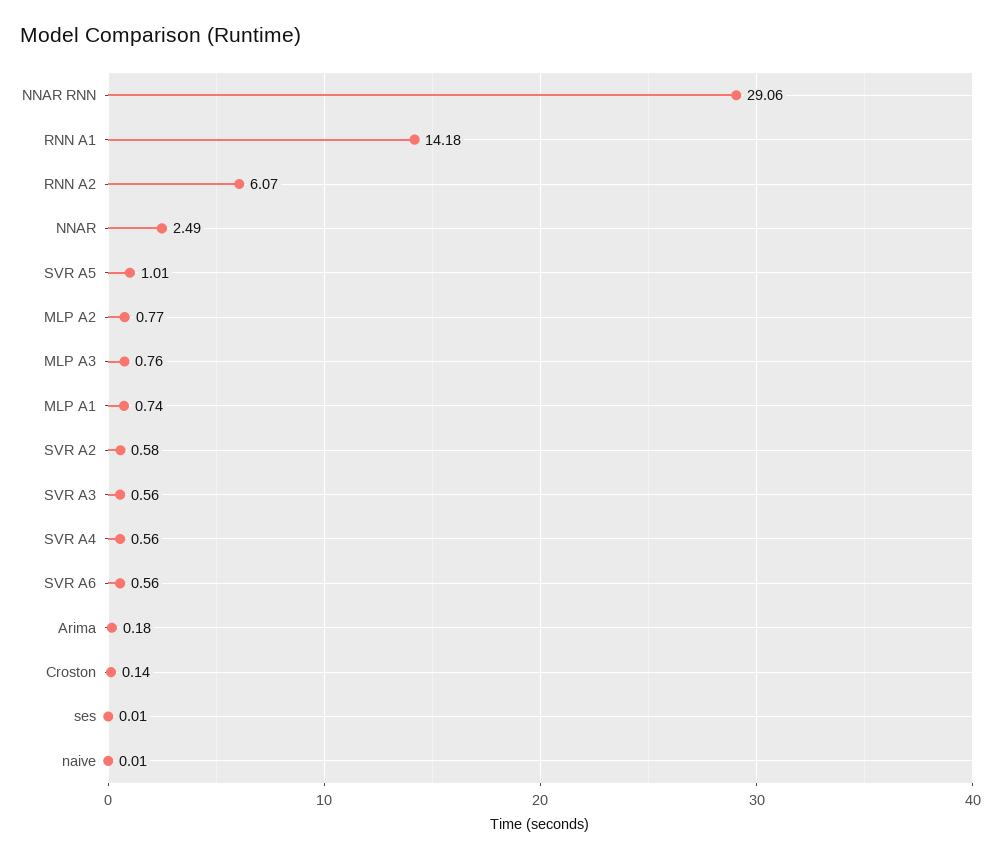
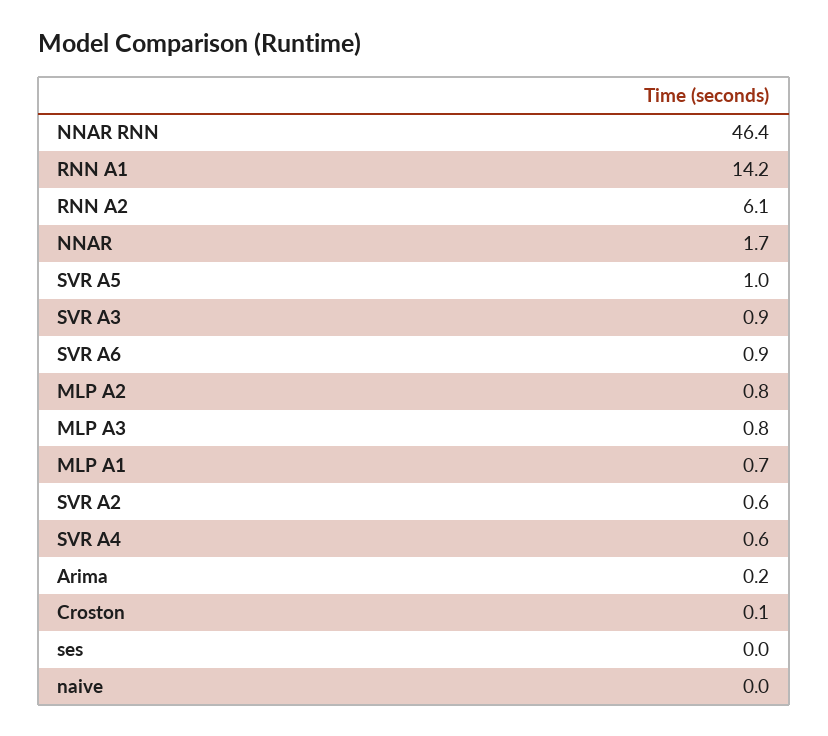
NNAR RNN: 29.06 -> 46.4
NNAR: 2.49 -> 1.7
SVR A3: 0.56 -> 0.9
SVR A6: 0.56 -> 0.9

